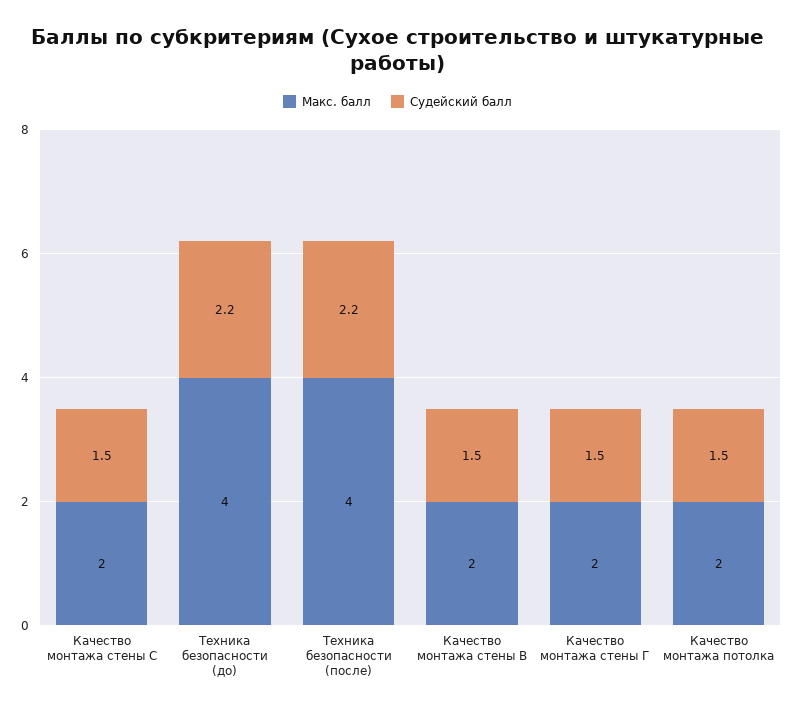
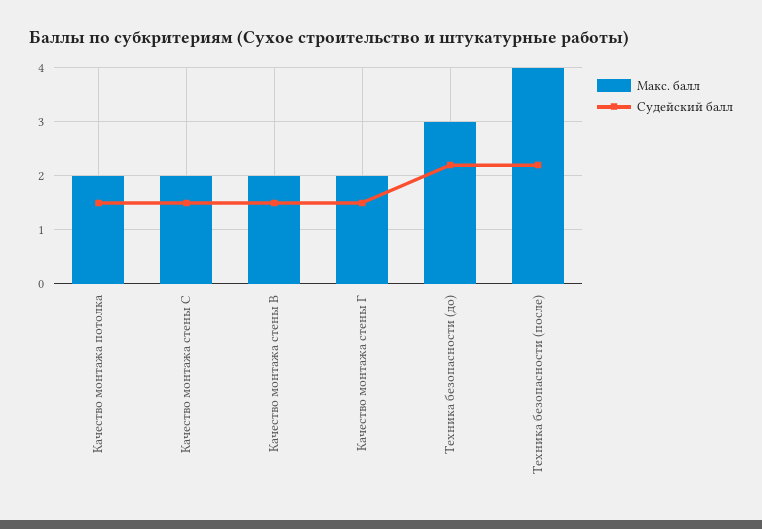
Макс. балл, Техника безопасности (до): 4 -> 3

